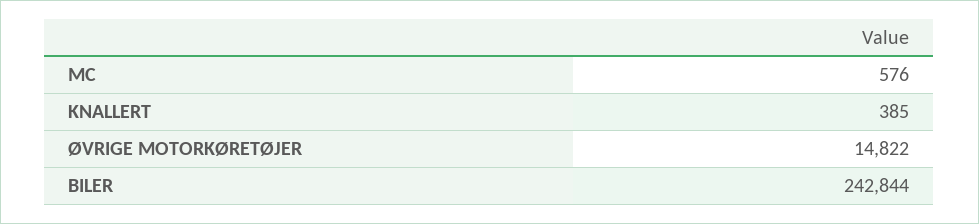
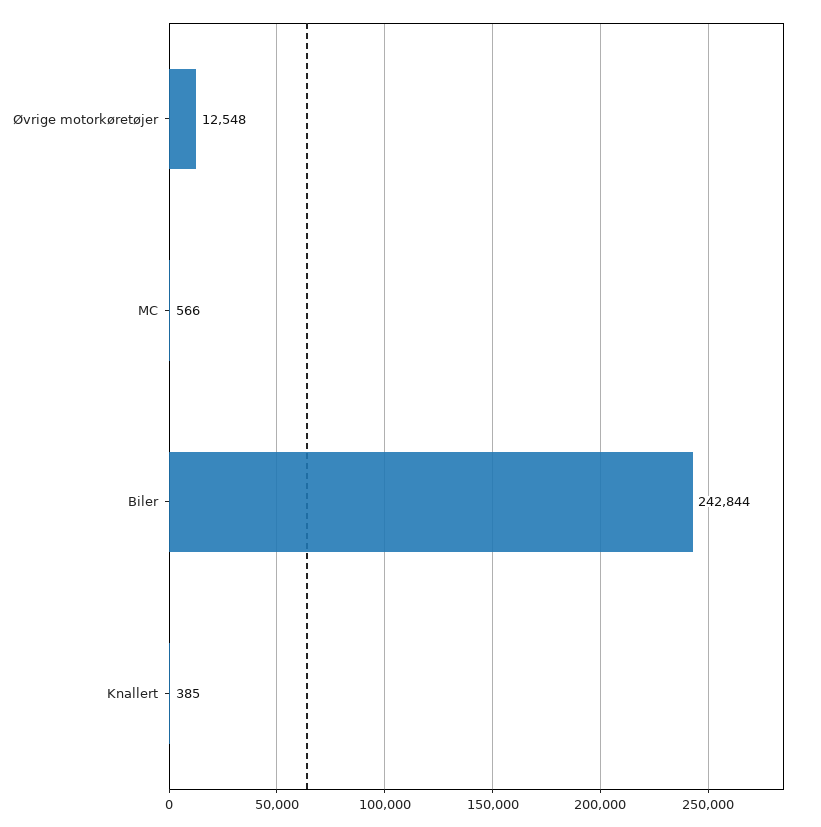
MC: 576 -> 566
ØVRIGE MOTORKØRETØJER: 14822 -> 12548

